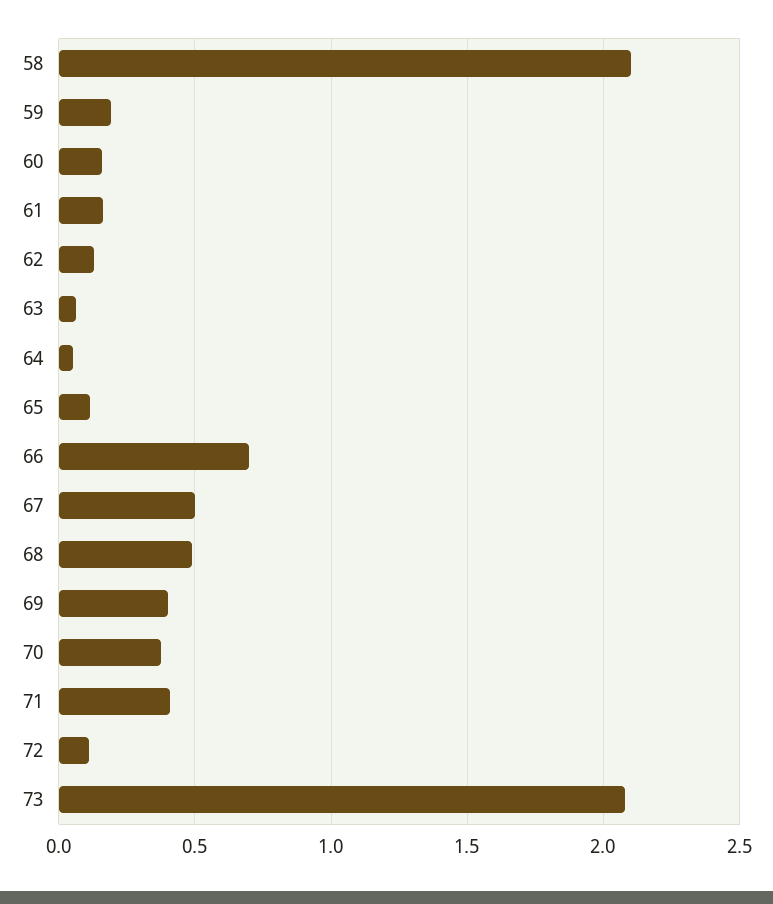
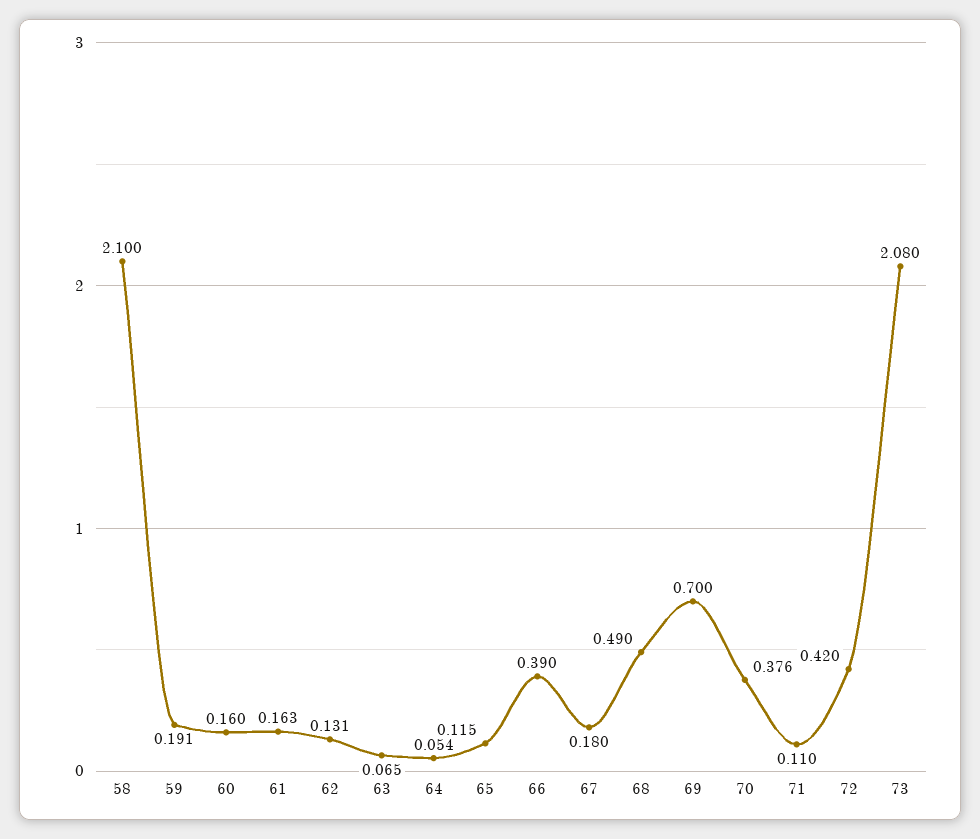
66: 0.7 -> 0.39
67: 0.5 -> 0.18
69: 0.4 -> 0.7
71: 0.4 -> 0.11
72: 0.1 -> 0.42

